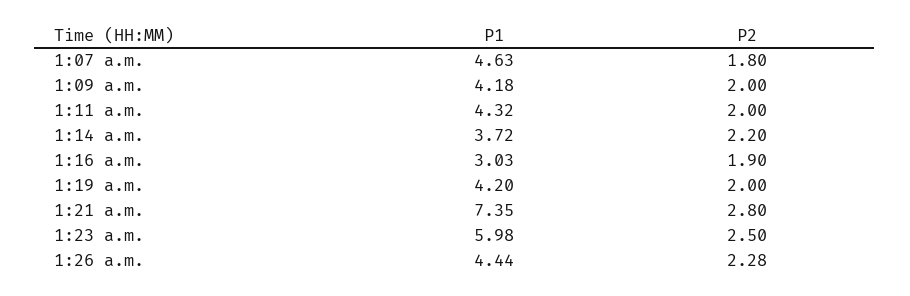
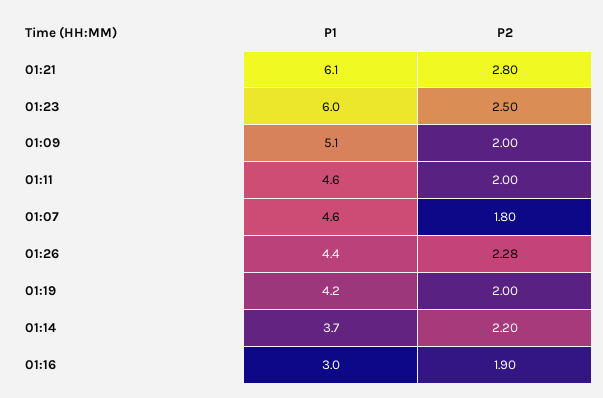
P1, 1:09 a.m.: 4.18 -> 5.1
P1, 1:11 a.m.: 4.32 -> 4.6
P1, 1:21 a.m.: 7.35 -> 6.1

